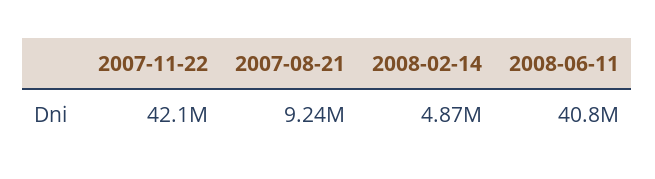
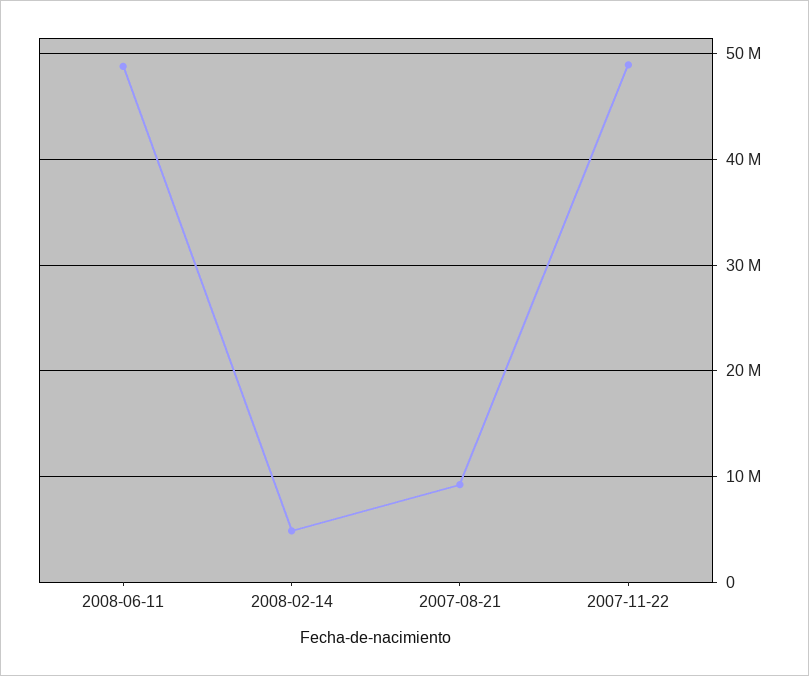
2007-11-22: 42100000 -> 49000000
2008-06-11: 40800000 -> 49000000

